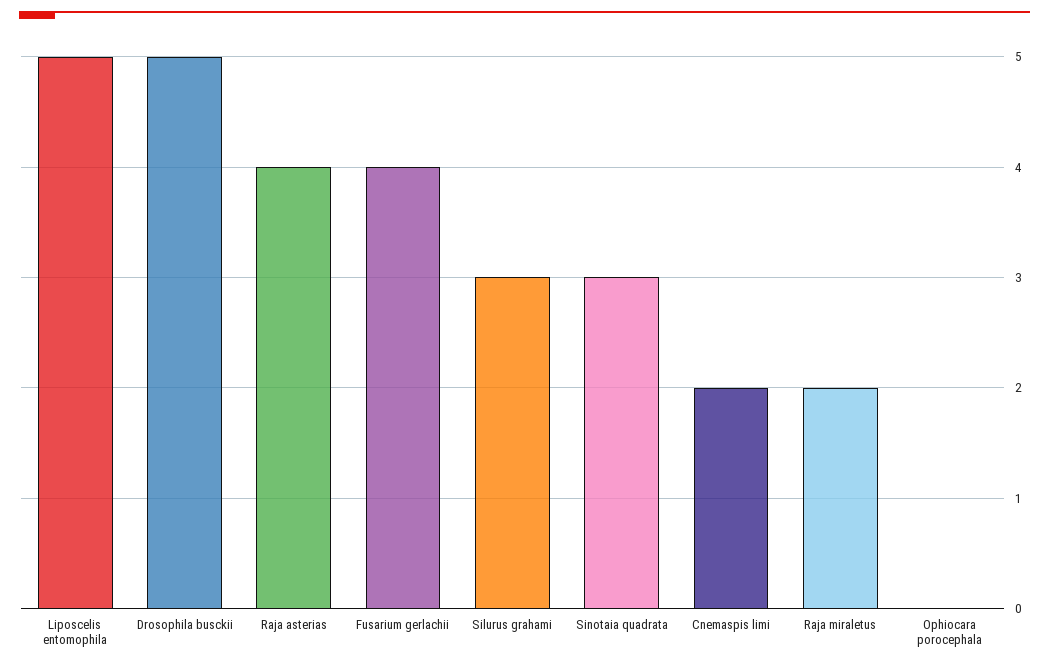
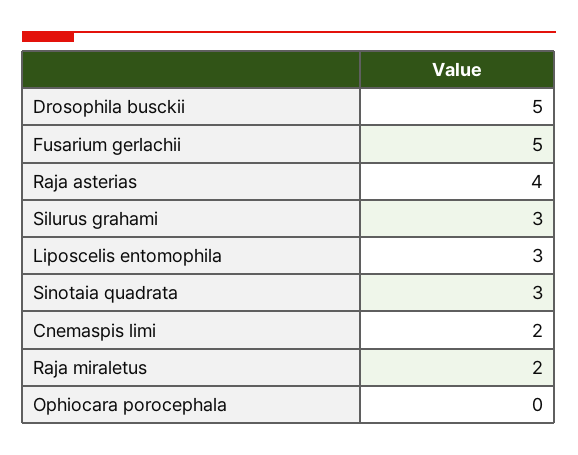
Liposcelis entomophila: 5 -> 3
Fusarium gerlachii: 4 -> 5

